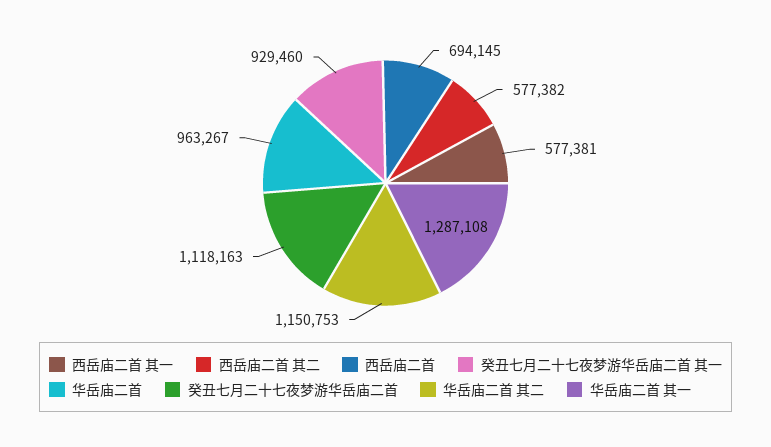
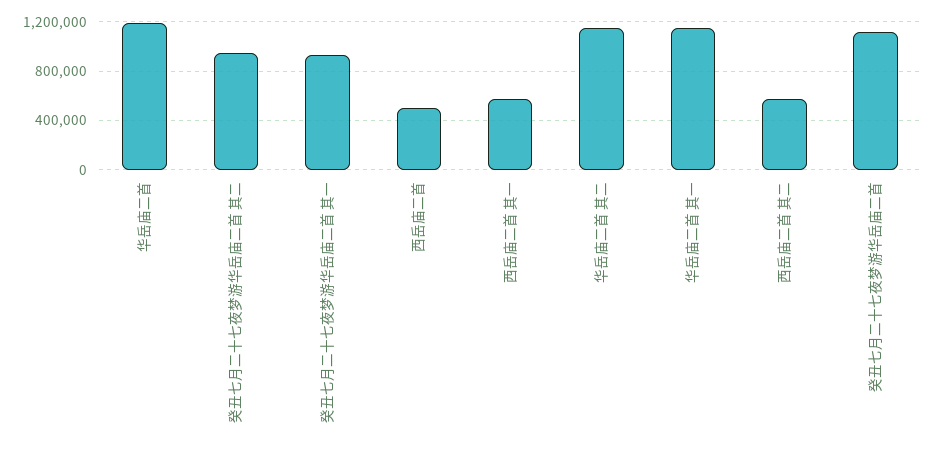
西岳庙二首: 694145 -> 500000
华岳庙二首: 963267 -> 1200000
华岳庙二首 其一: 1287108 -> 1150000
癸丑七月二十七夜梦游华岳庙二首 其二: none -> 950000

